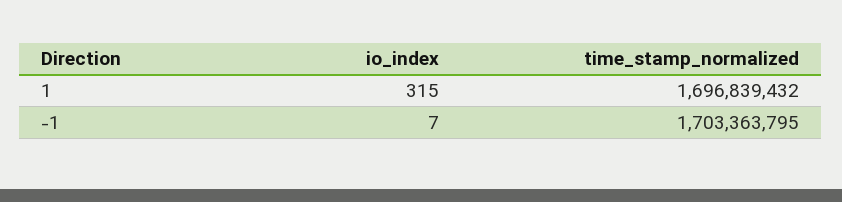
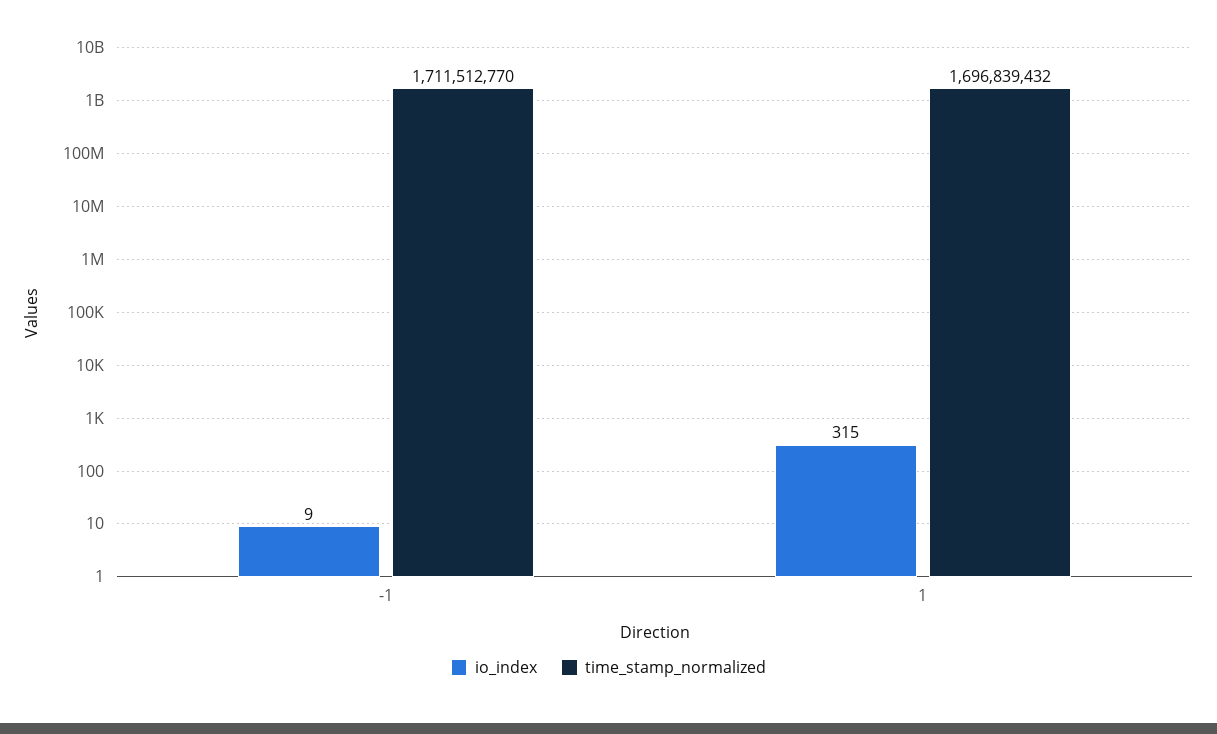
io_index, -1: 7 -> 9
time_stamp_normalized, -1: 1703363795 -> 1711512770

